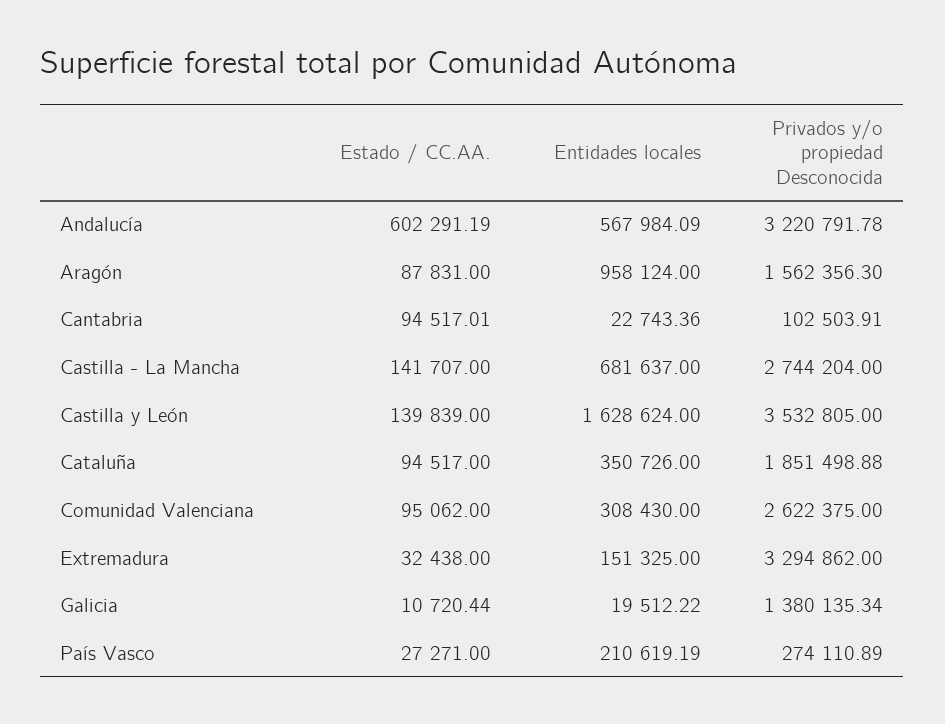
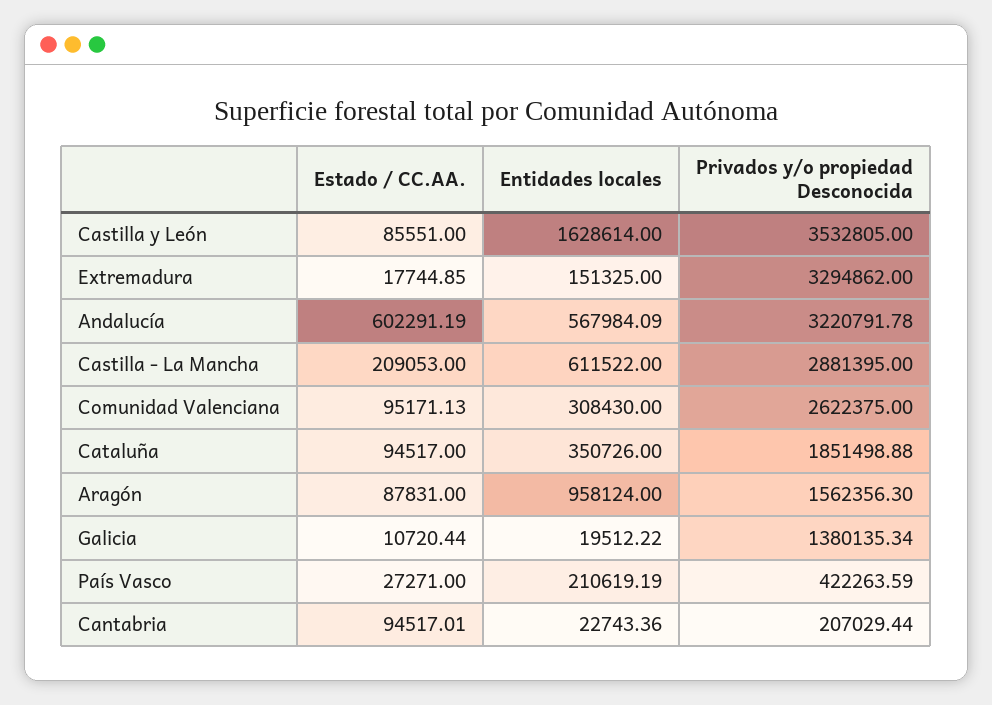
Privados y/o propiedad Desconocida, Cantabria: 102503.91 -> 207029.44
Estado / CC.AA., Castilla - La Mancha: 141707 -> 209053
Entidades locales, Castilla - La Mancha: 681637 -> 611522
Privados y/o propiedad Desconocida, Castilla - La Mancha: 2744204 -> 2881395
Estado / CC.AA., Castilla y León: 139839 -> 85551
Entidades locales, Castilla y León: 1628624 -> 1628614
Estado / CC.AA., Comunidad Valenciana: 95062 -> 95171.13
Estado / CC.AA., Extremadura: 32438 -> 17744.85
Privados y/o propiedad Desconocida, País Vasco: 274110.89 -> 422263.59

